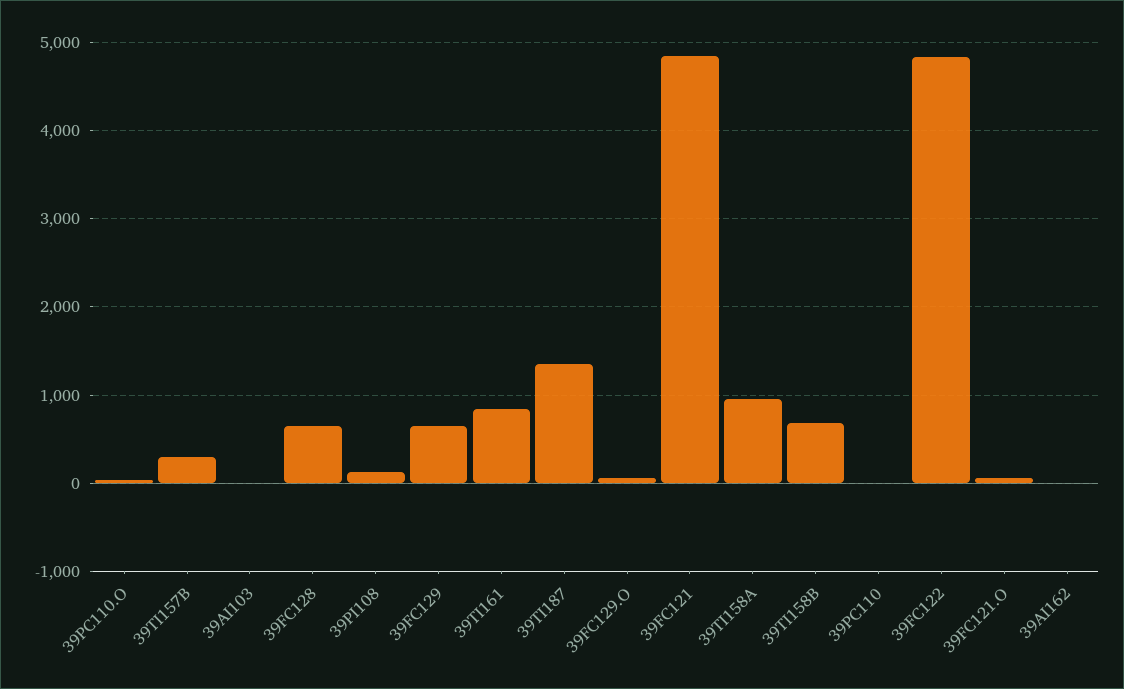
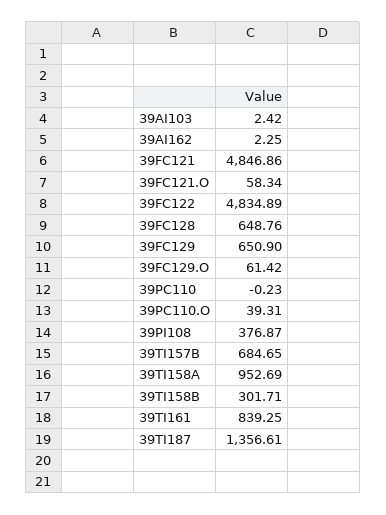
39TI157B: 300 -> 684.65
39PI108: 100 -> 376.87
39TI158B: 700 -> 301.71

